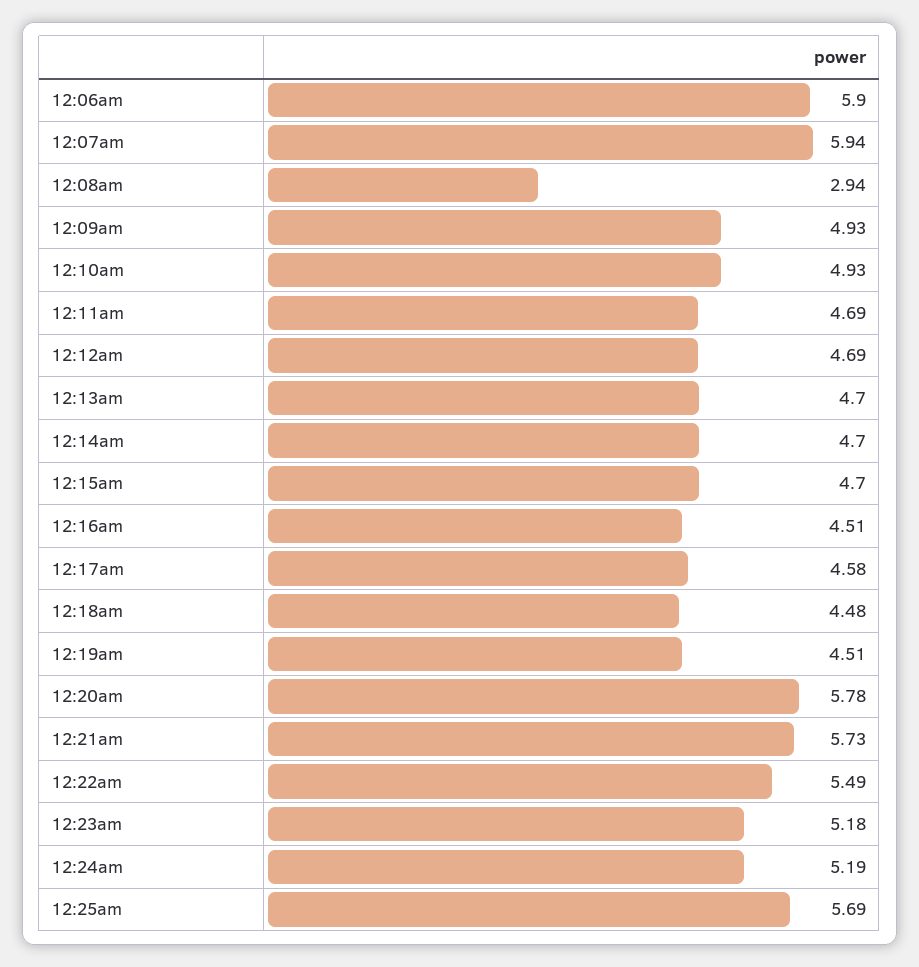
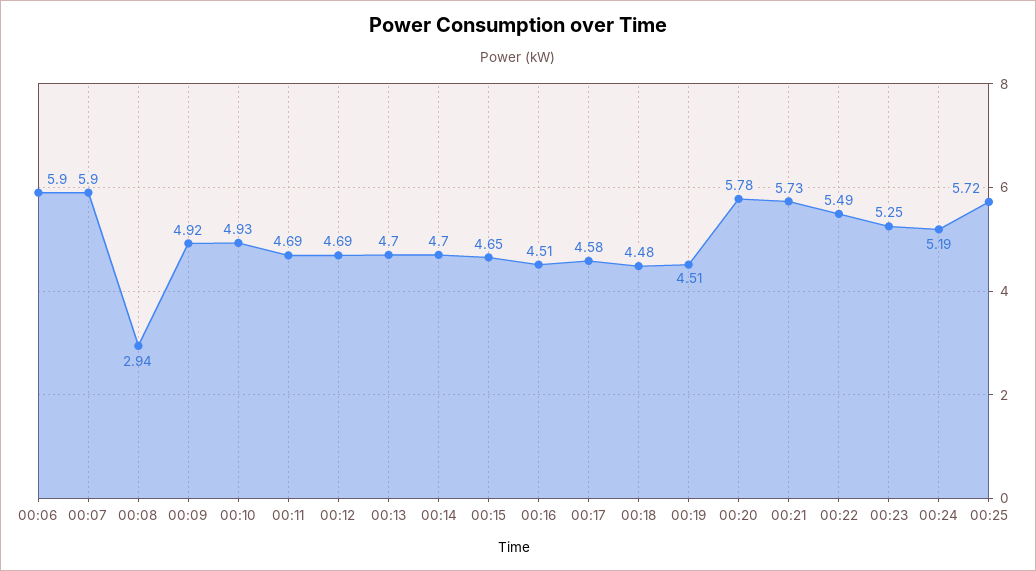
12:07am: 5.94 -> 5.9
12:09am: 4.93 -> 4.92
12:15am: 4.7 -> 4.65
12:23am: 5.18 -> 5.25
12:25am: 5.69 -> 5.72

